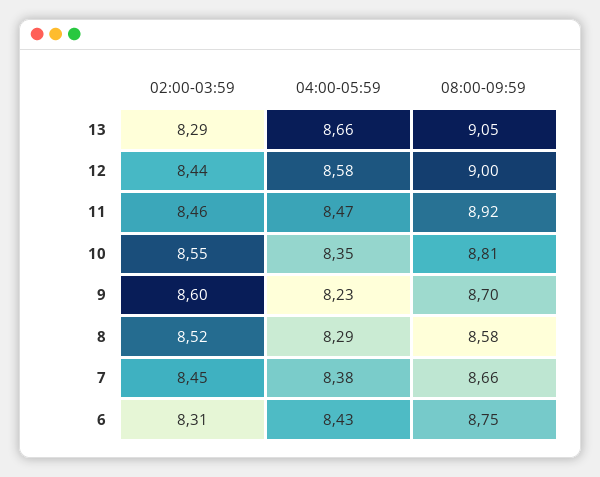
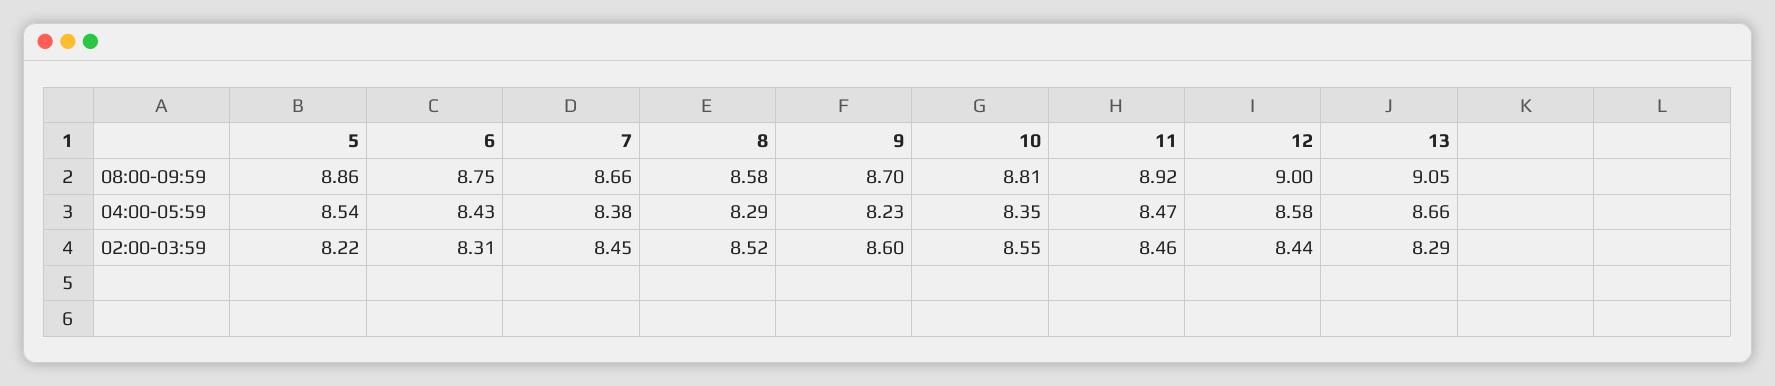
08:00-09:59, 5: none -> 8.86
04:00-05:59, 5: none -> 8.54
02:00-03:59, 5: none -> 8.22

